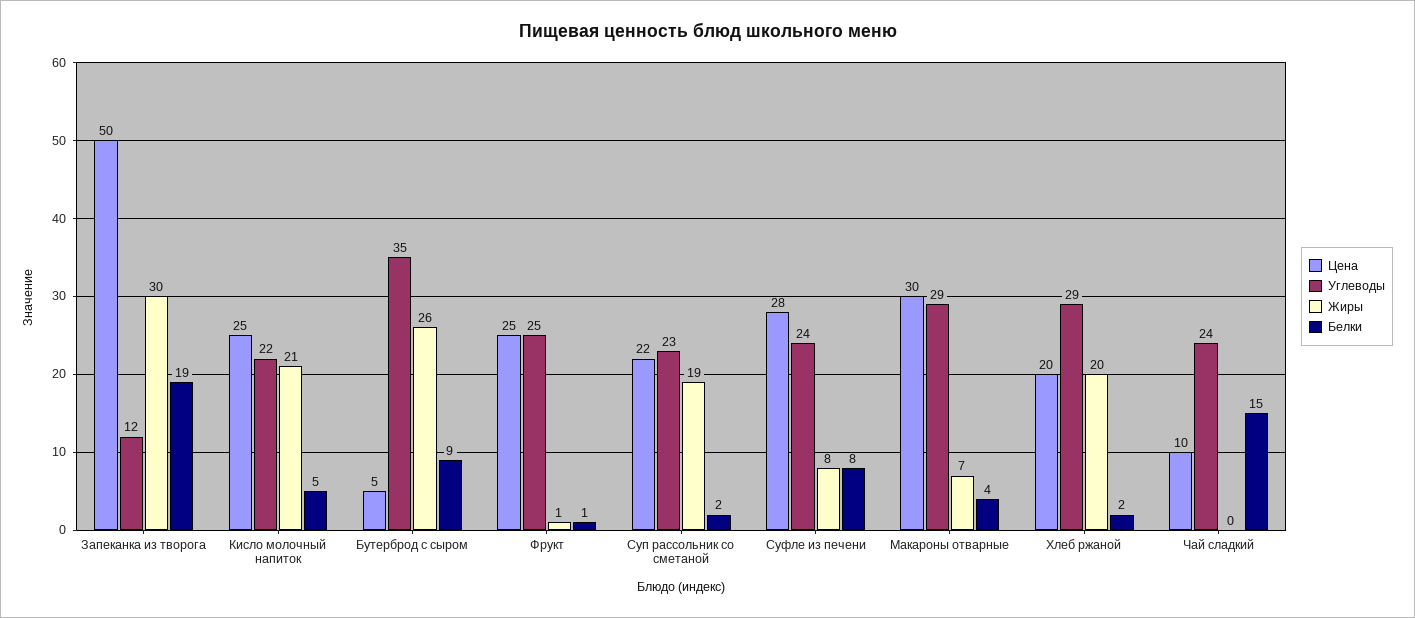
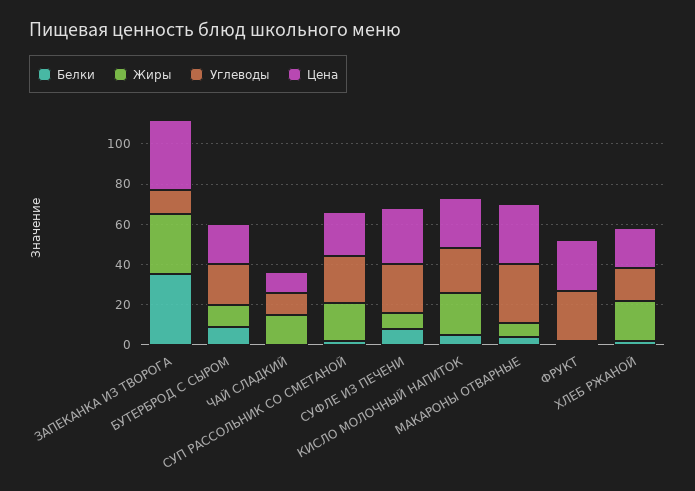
Цена, Запеканка из творога: 50 -> 35
Белки, Запеканка из творога: 19 -> 35
Цена, Бутерброд с сыром: 5 -> 20
Углеводы, Бутерброд с сыром: 35 -> 20
Жиры, Бутерброд с сыром: 26 -> 10
Углеводы, Хлеб ржаной: 29 -> 15
Углеводы, Чай сладкий: 24 -> 10
Жиры, Чай сладкий: 0 -> 15
Белки, Чай сладкий: 15 -> 0

